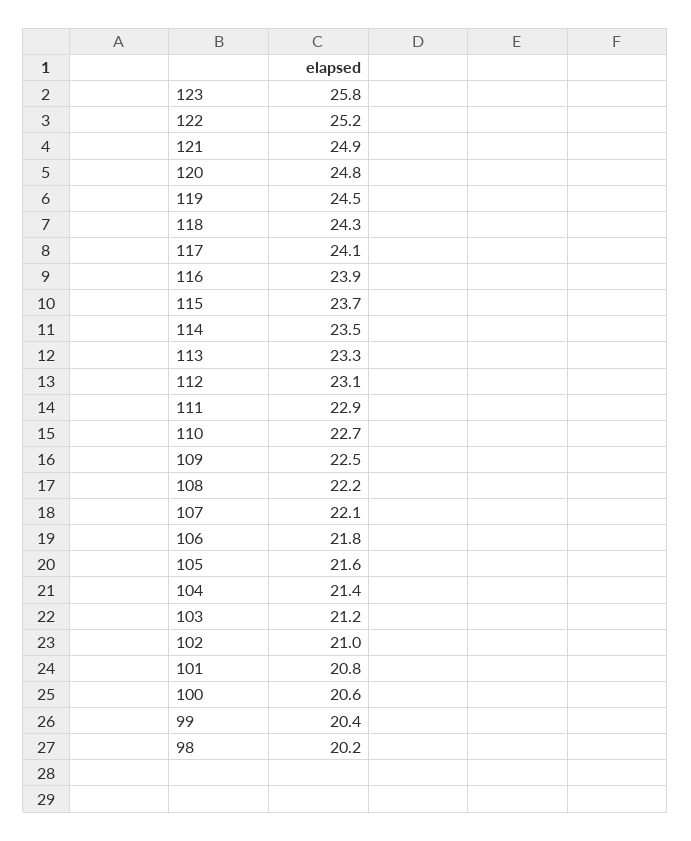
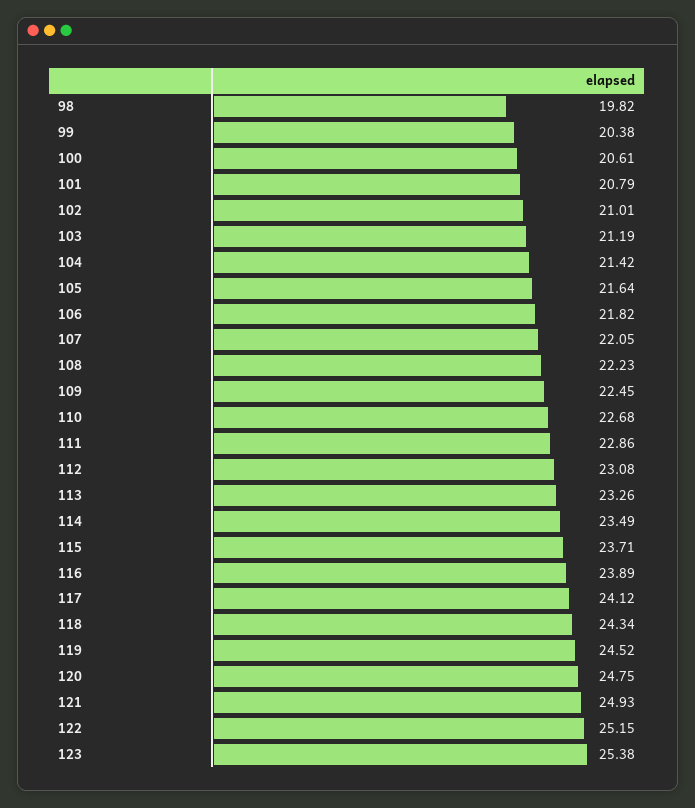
123: 25.8 -> 25.38
98: 20.2 -> 19.82

